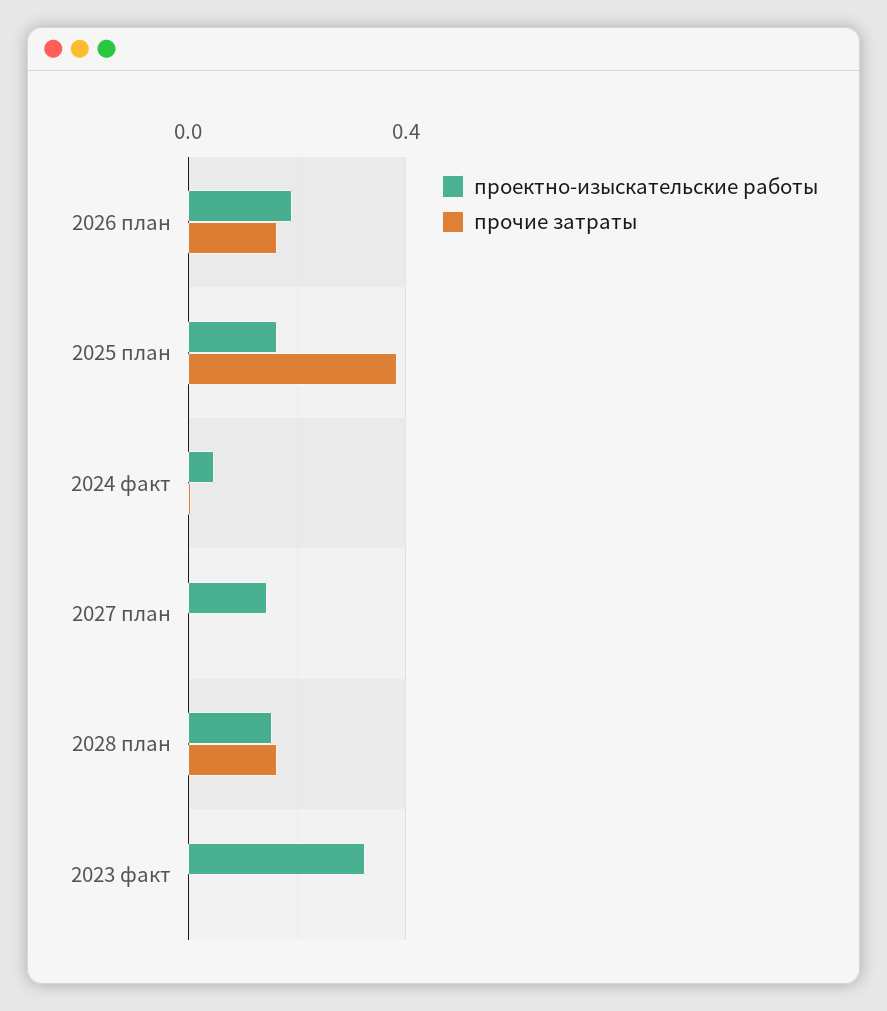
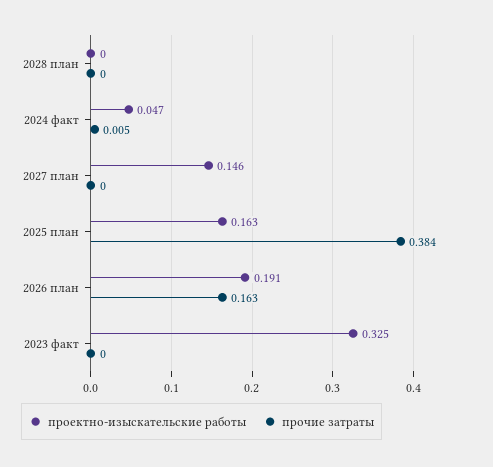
проектно-изыскательские работы, 2028 план: 0.15 -> 0
прочие затраты, 2028 план: 0.15 -> 0

